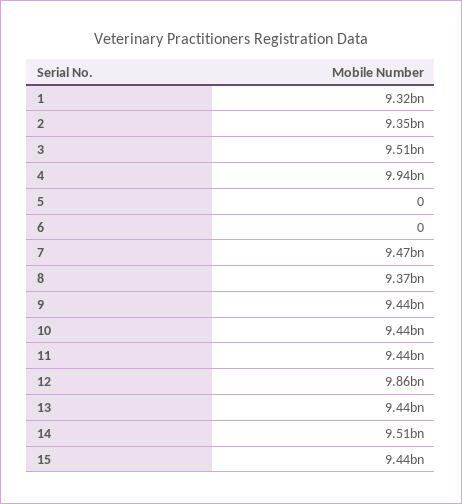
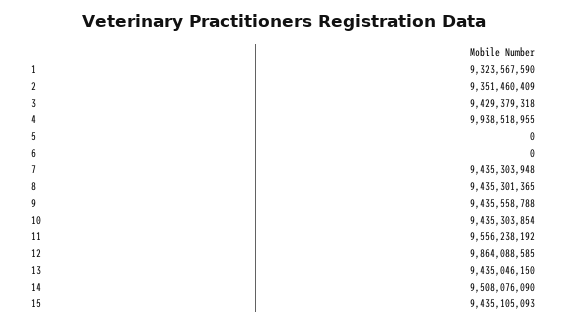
3: 9510000000 -> 9429379318
7: 9470000000 -> 9435303948
8: 9370000000 -> 9435301365
11: 9440000000 -> 9556238192

